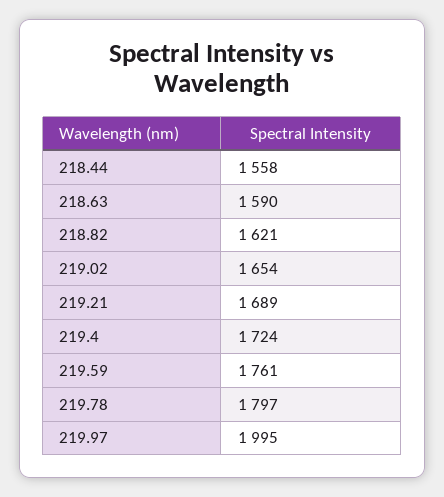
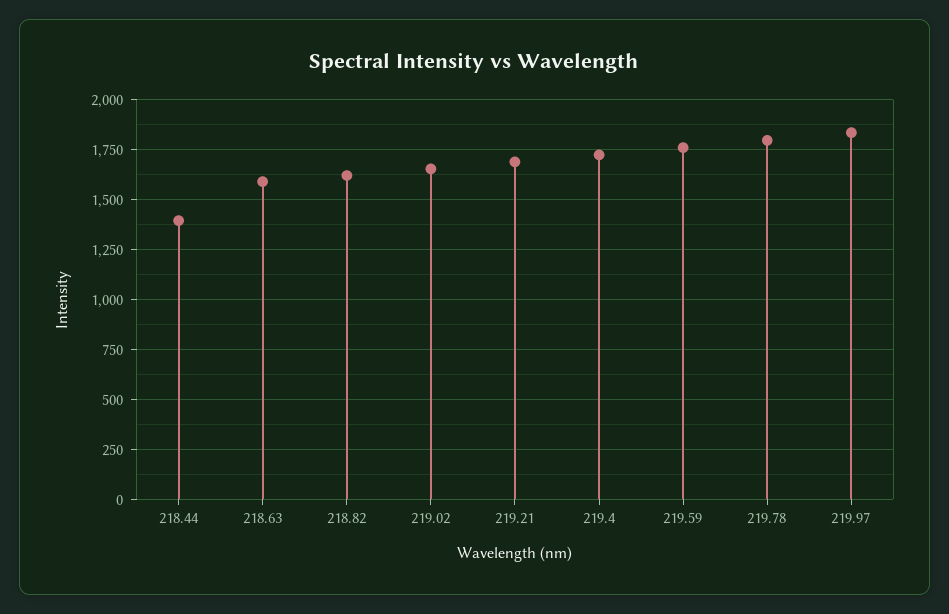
218.44: 1558 -> 1400
219.97: 1995 -> 1850

